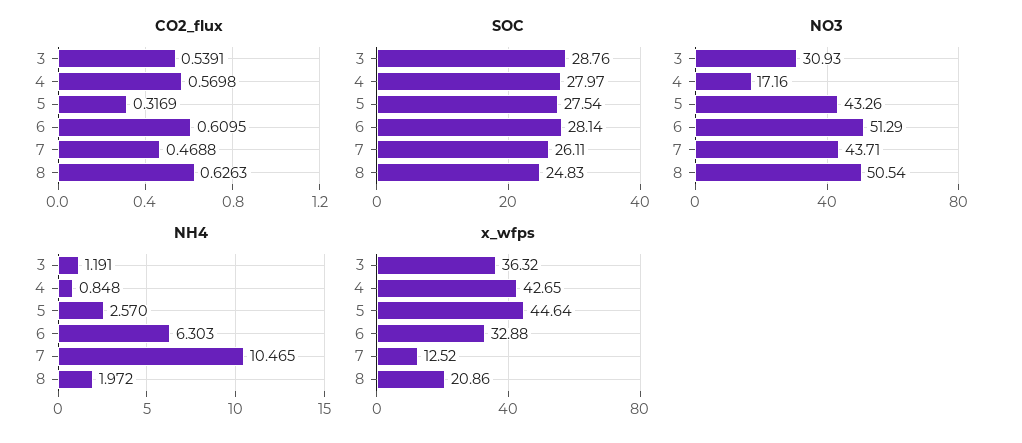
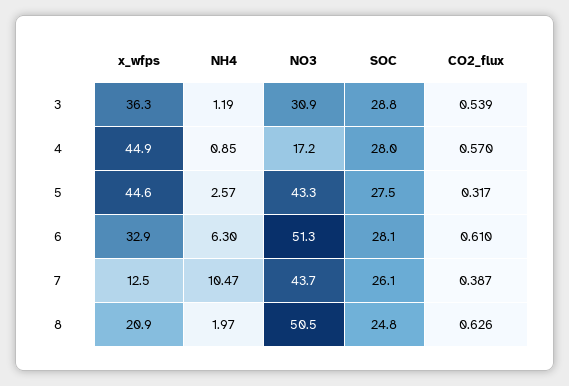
CO2_flux, 7: 0.4688 -> 0.387
x_wfps, 4: 42.65 -> 44.9

